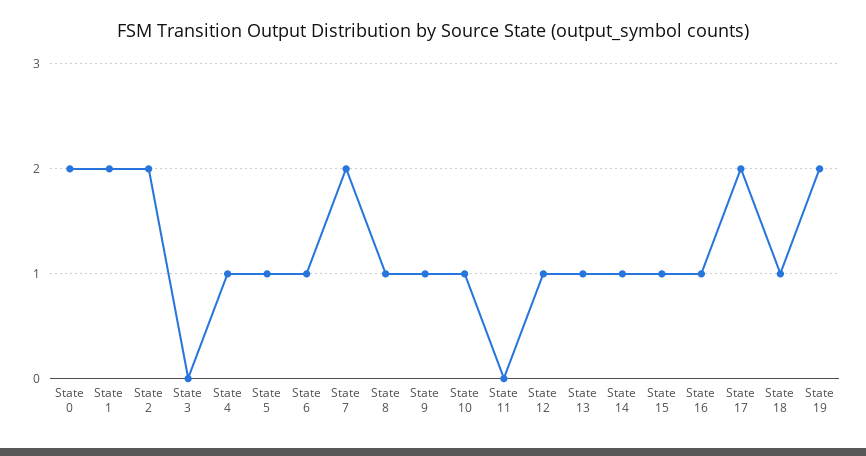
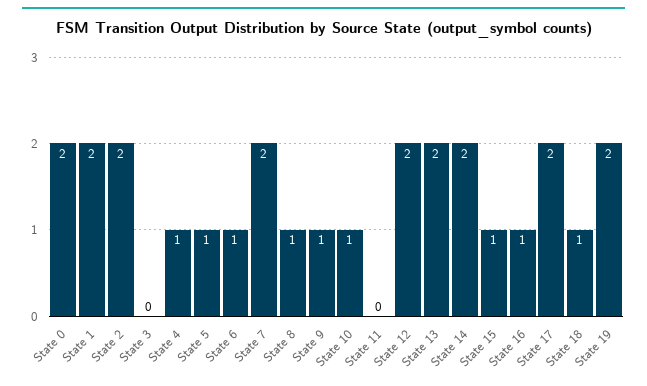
State 12: 1 -> 2
State 13: 1 -> 2
State 14: 1 -> 2

